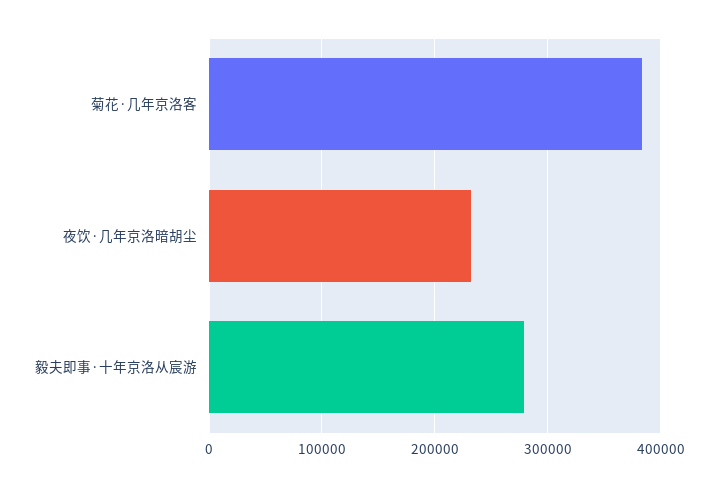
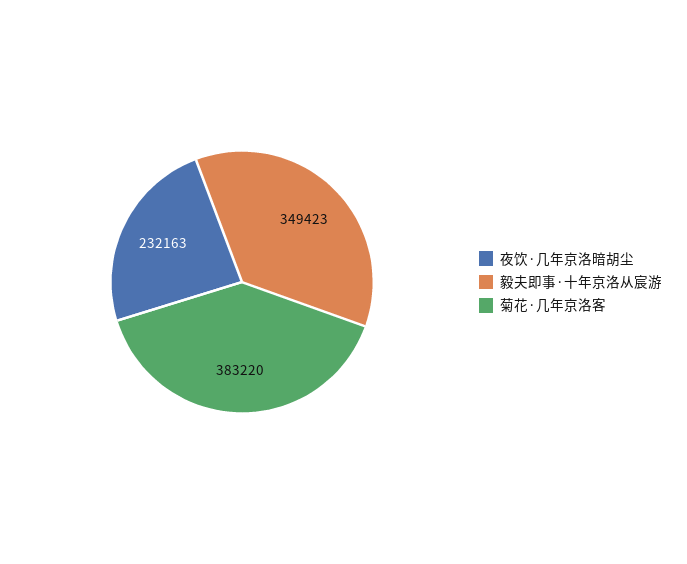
毅夫即事·十年京洛从宸游: 280000 -> 349423

